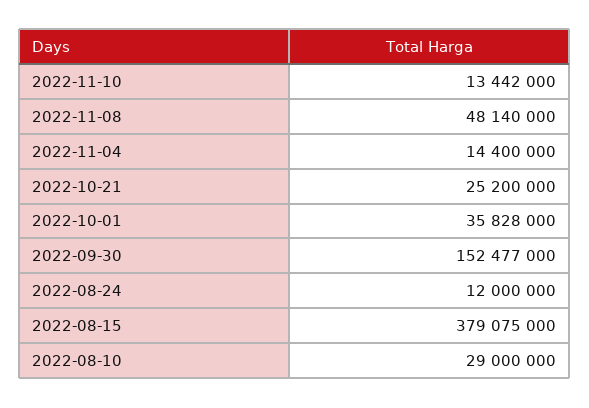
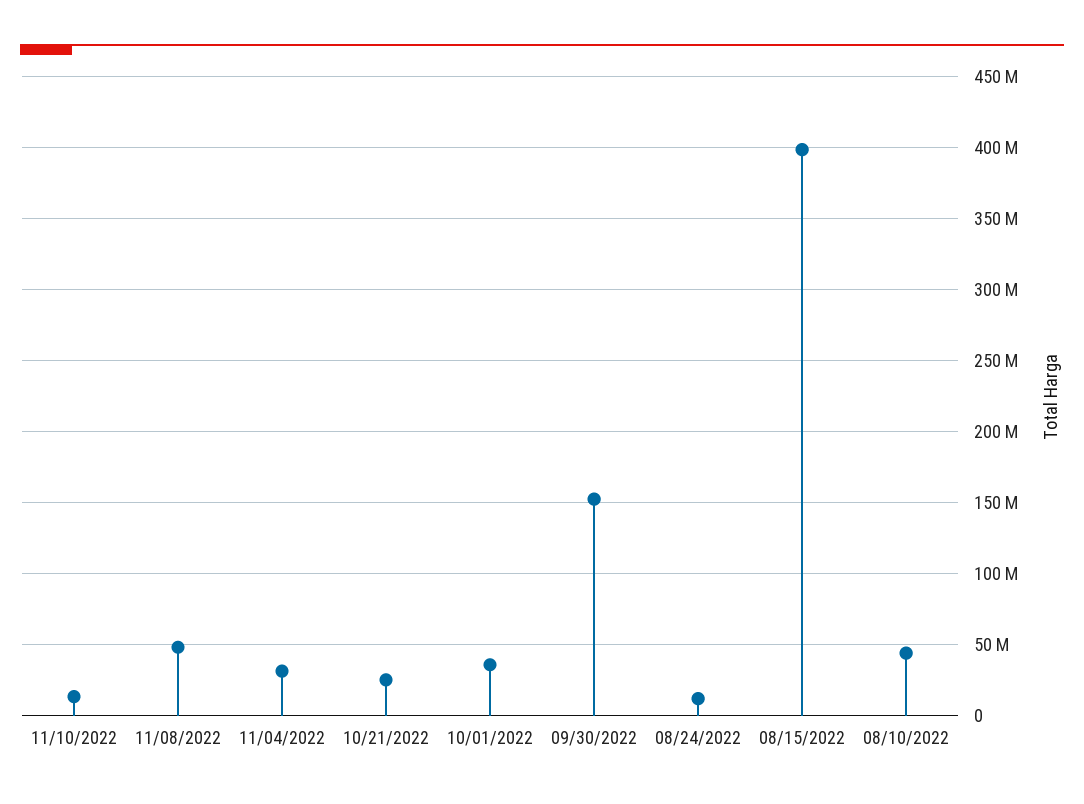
2022-11-04: 14400000 -> 30000000
2022-08-15: 379075000 -> 400000000
2022-08-10: 29000000 -> 45000000

